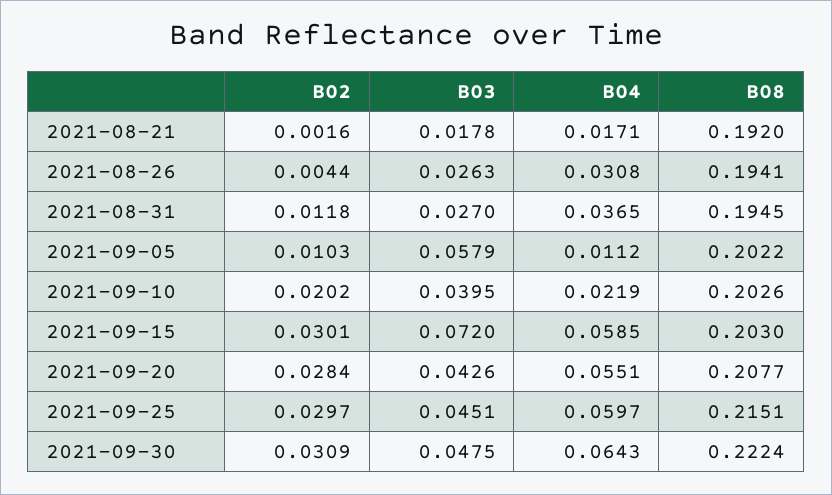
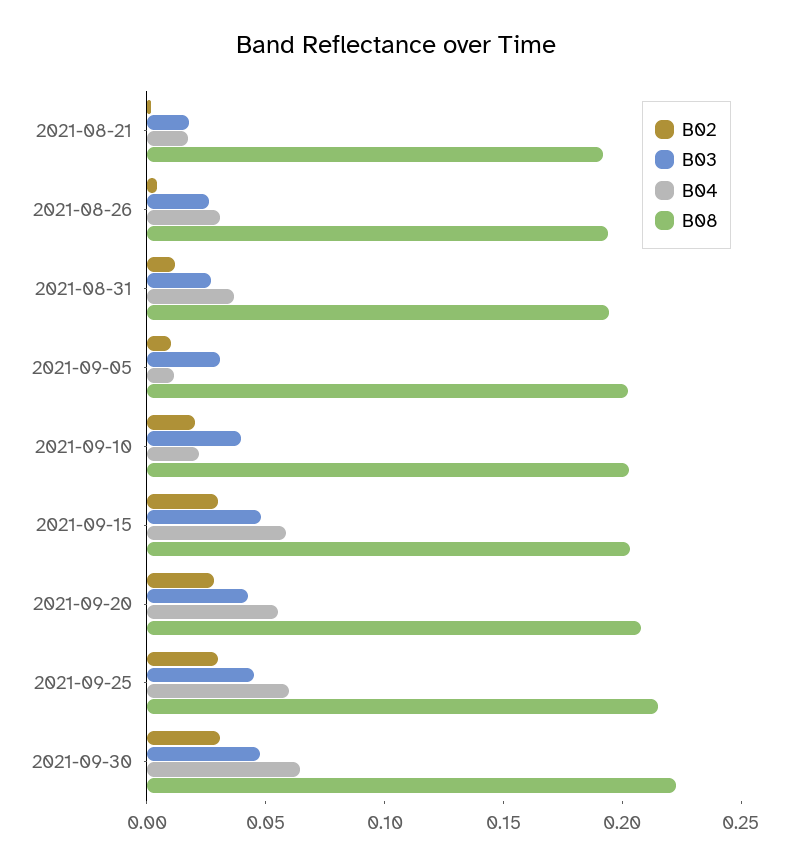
B03, 2021-09-05: 0.0579 -> 0.03
B03, 2021-09-15: 0.072 -> 0.05

